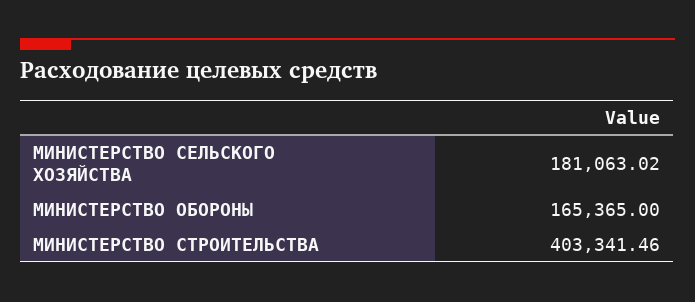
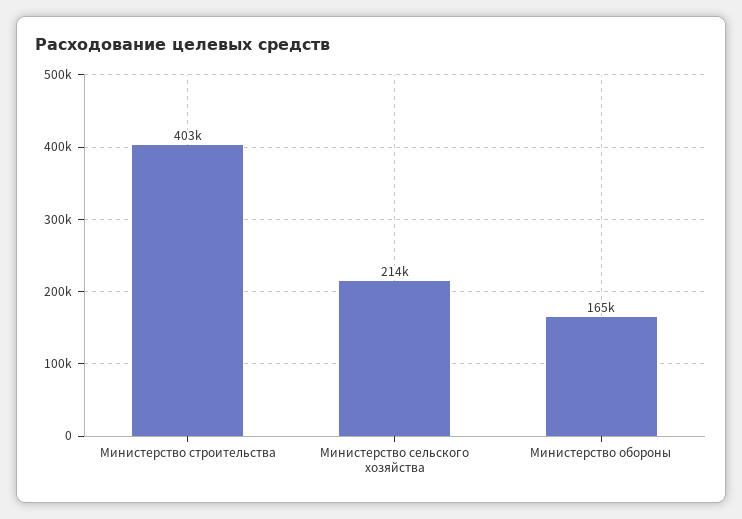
МИНИСТЕРСТВО СЕЛЬСКОГО ХОЗЯЙСТВА: 181063.02 -> 214000

